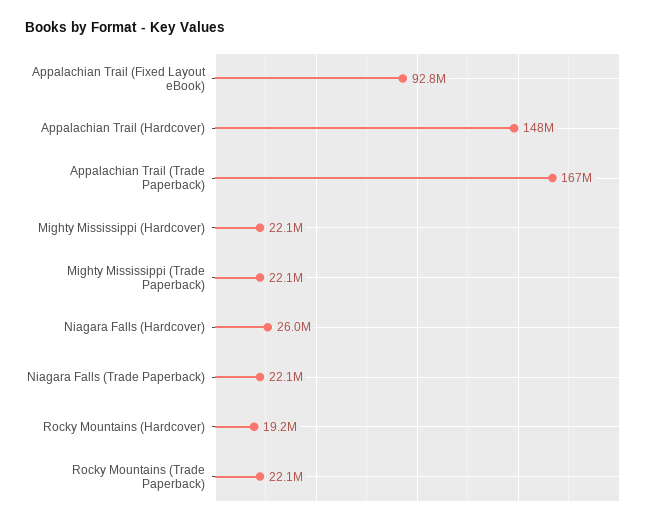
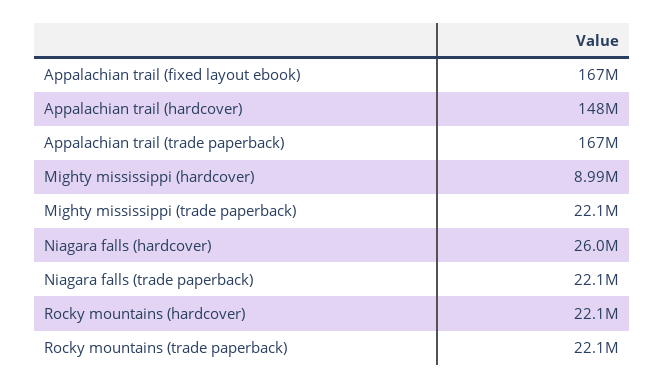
Appalachian Trail (Fixed Layout eBook): 92800000 -> 167000000
Mighty Mississippi (Hardcover): 22100000 -> 8990000
Rocky Mountains (Hardcover): 19200000 -> 22100000

